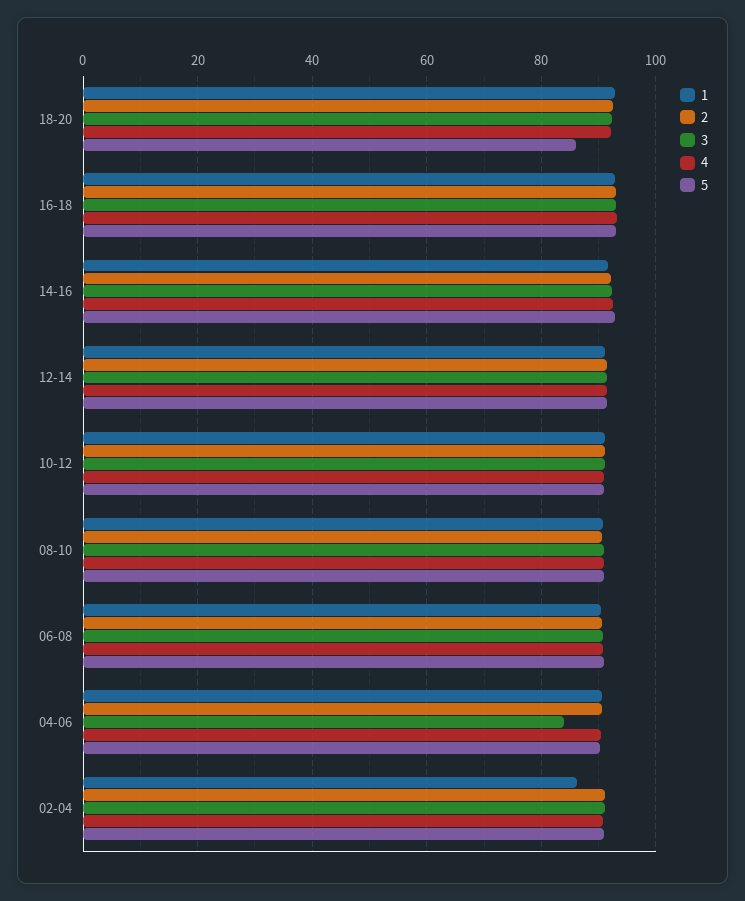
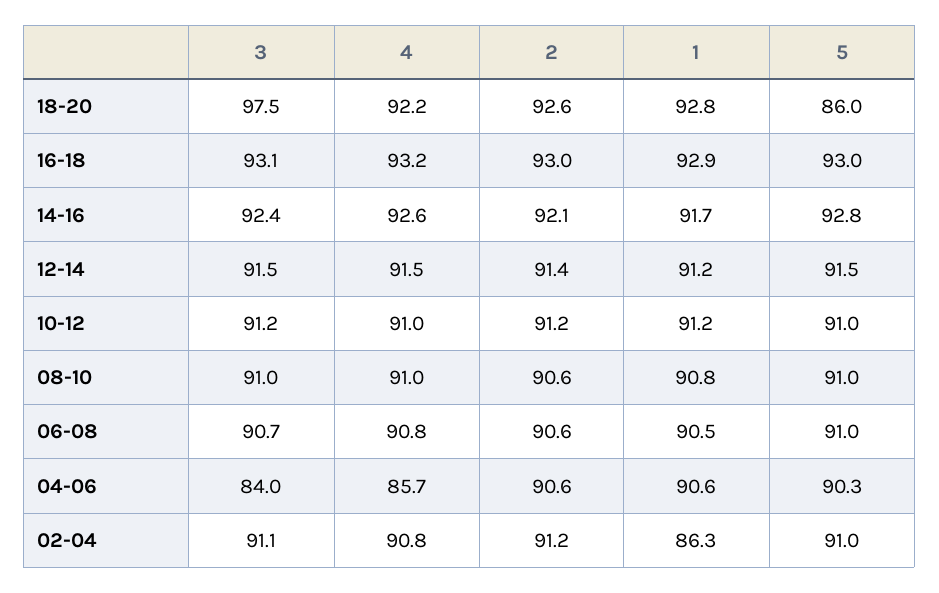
3, 18-20: 92 -> 97.5
4, 04-06: 90 -> 85.7

